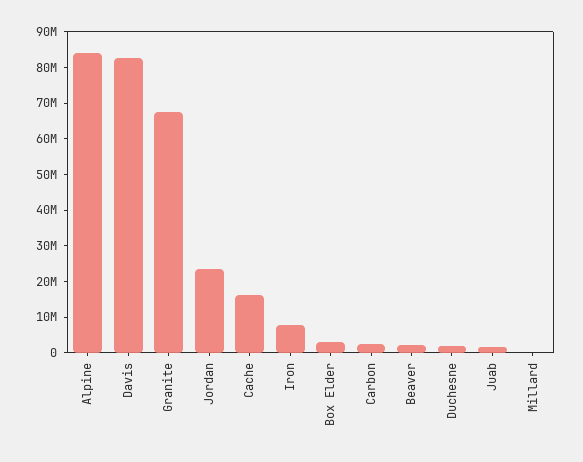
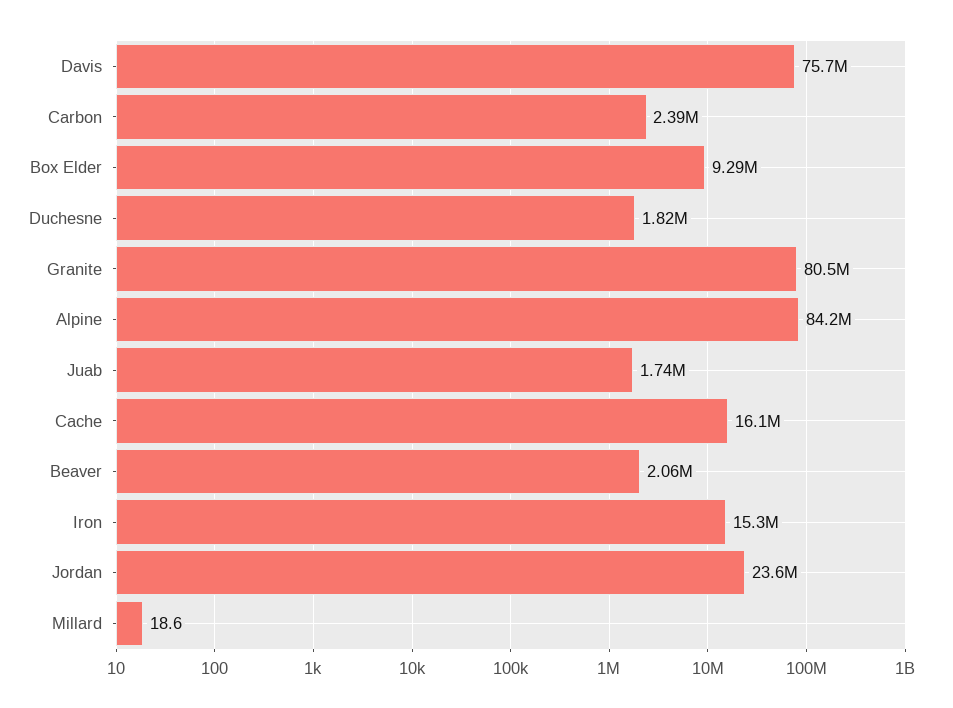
Davis: 82500000 -> 75700000
Granite: 67500000 -> 80500000
Iron: 7500000 -> 15300000
Box Elder: 2500000 -> 9290000

